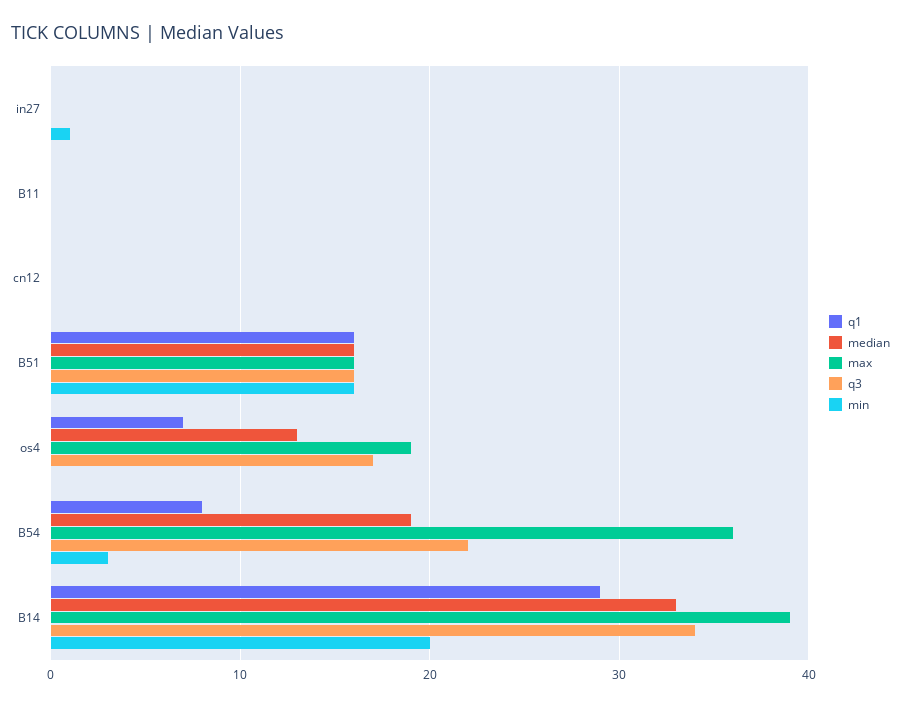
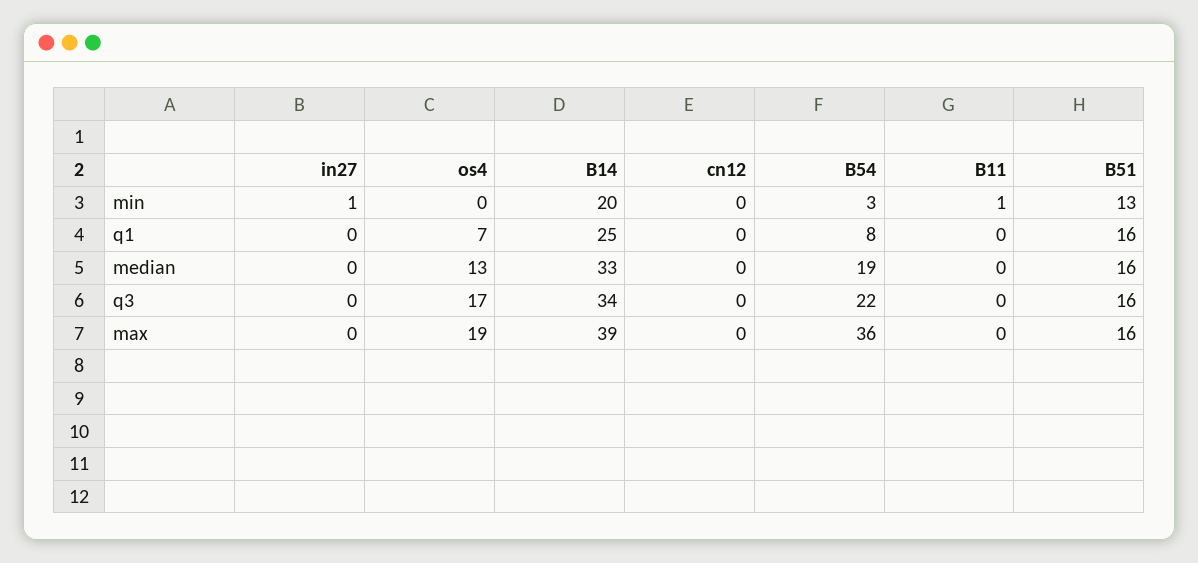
min, B11: 0 -> 1
min, B51: 16 -> 13
q1, B14: 29 -> 25

